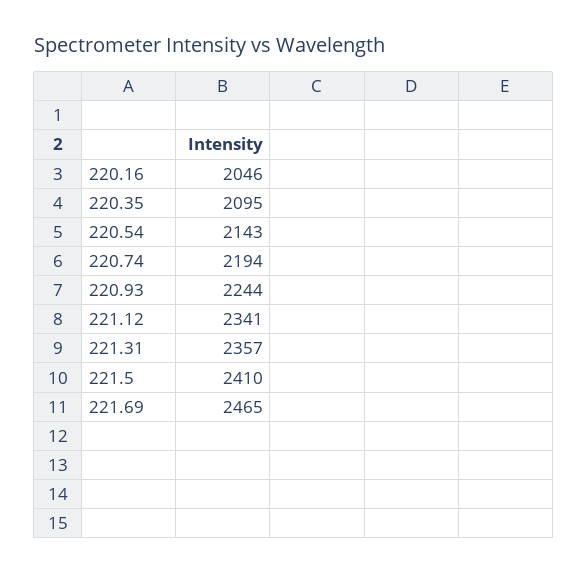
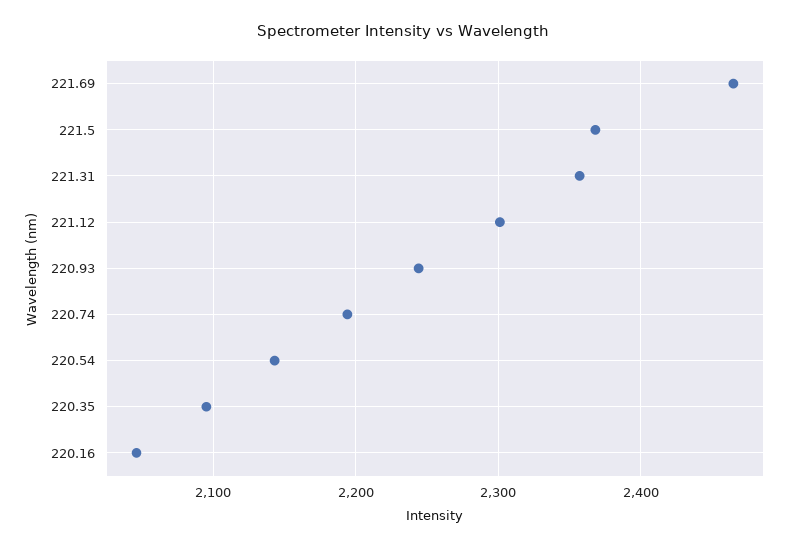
221.12: 2341 -> 2300
221.5: 2410 -> 2370

